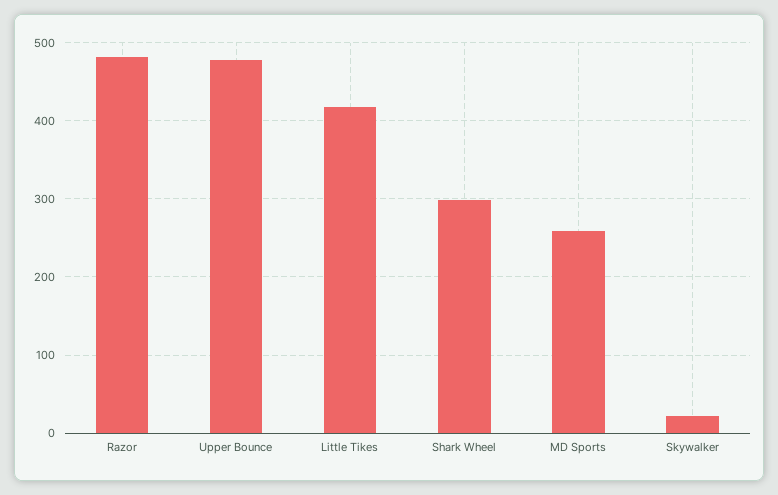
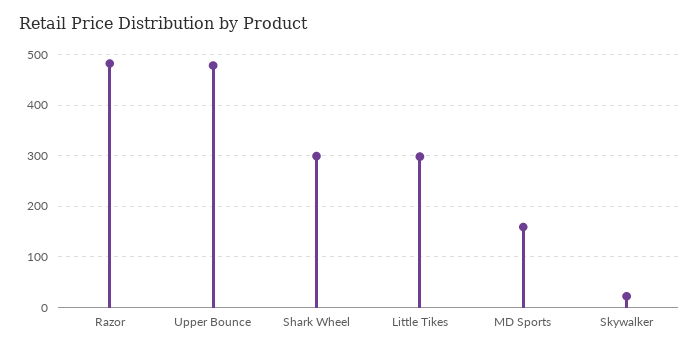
Little Tikes: 420 -> 300
MD Sports: 260 -> 160

